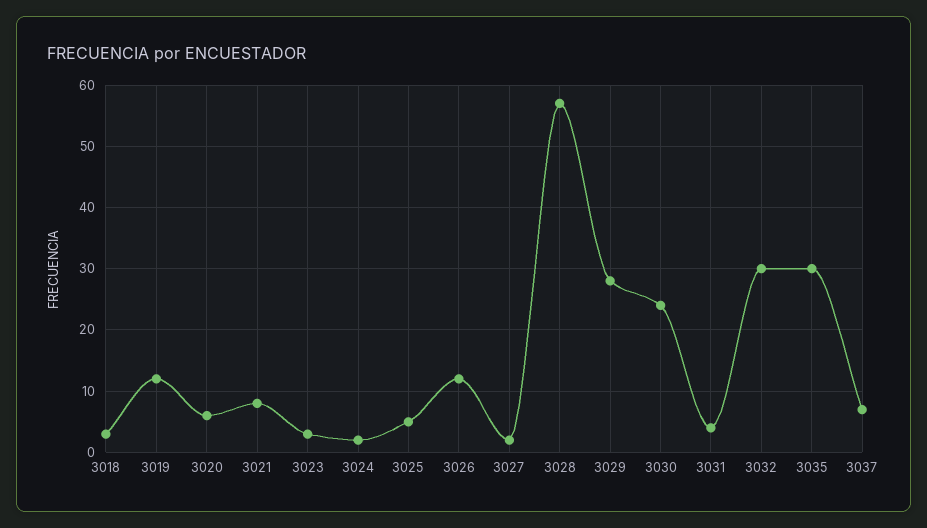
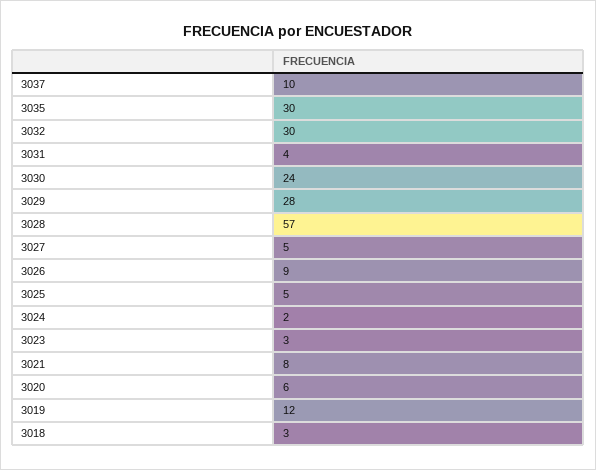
3026: 12 -> 9
3027: 2 -> 5
3037: 7 -> 10

